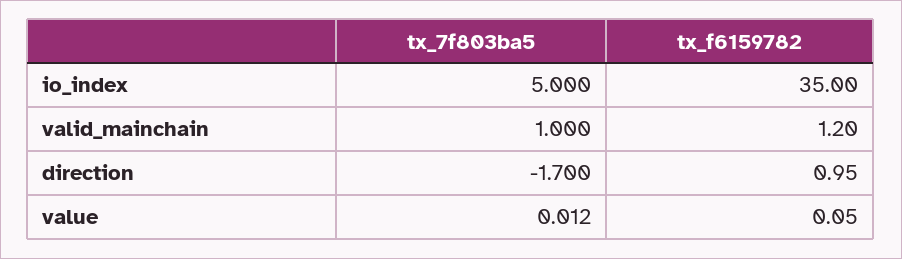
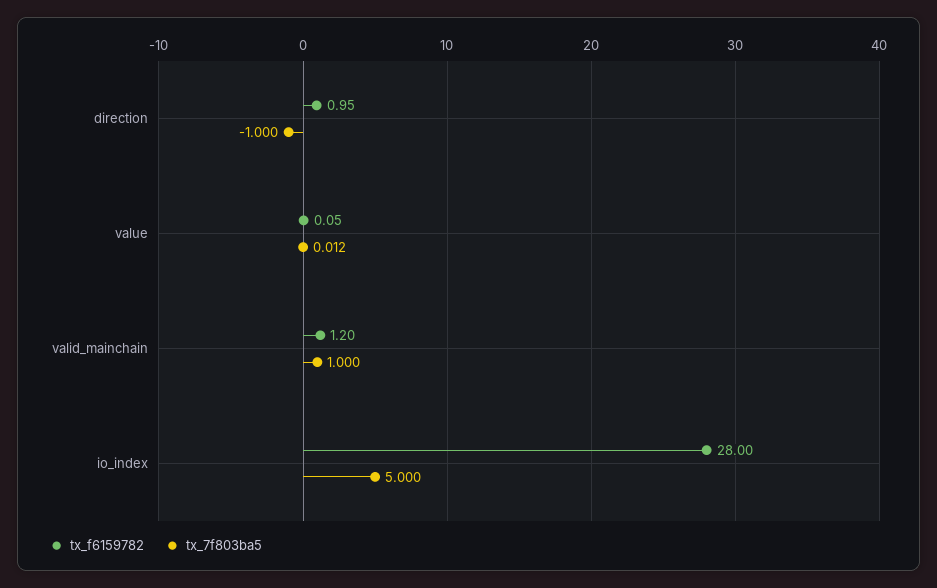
tx_f6159782, io_index: 35 -> 28
tx_7f803ba5, direction: -1.7 -> -1

